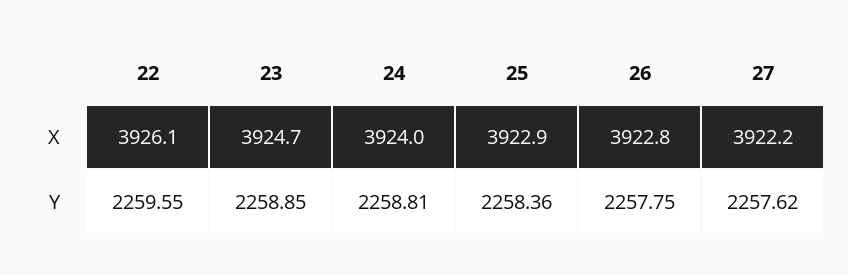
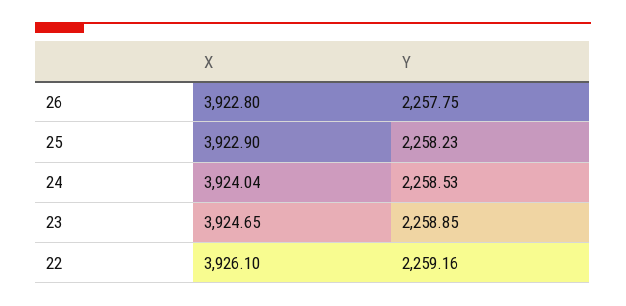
27, X: 3922.2 -> none
22, Y: 2259.55 -> 2259.16
24, Y: 2258.81 -> 2258.53
25, Y: 2258.36 -> 2258.23
27, Y: 2257.62 -> none

